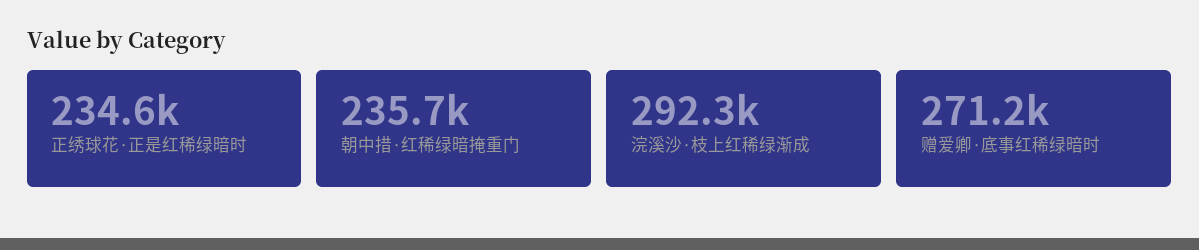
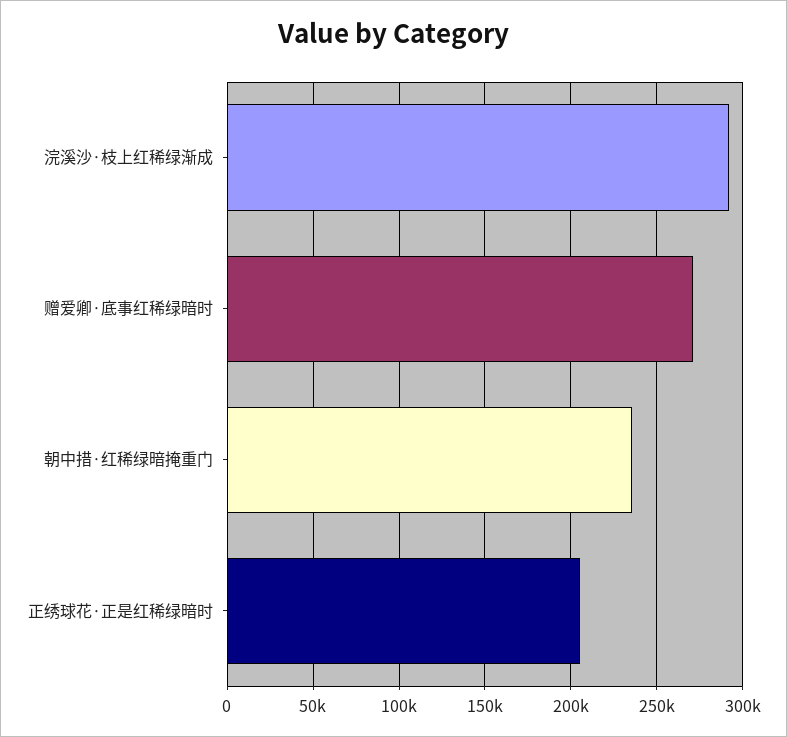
正绣球花·正是红稀绿暗时: 234600 -> 205000

